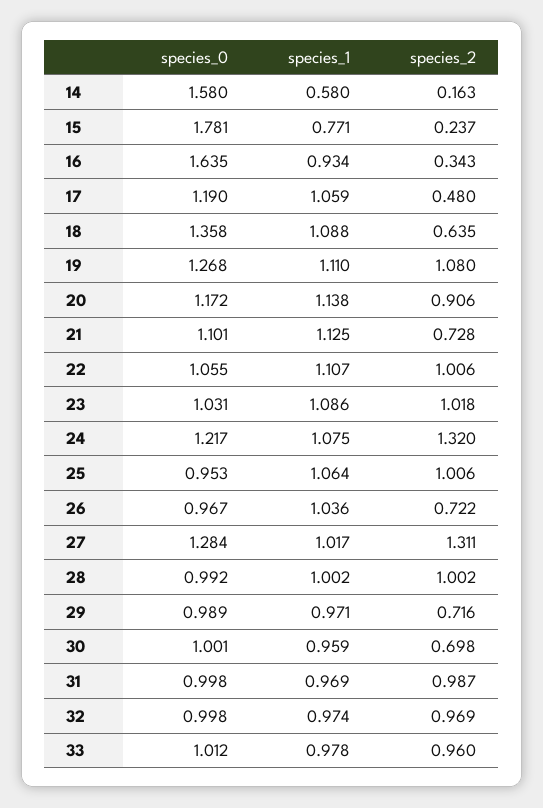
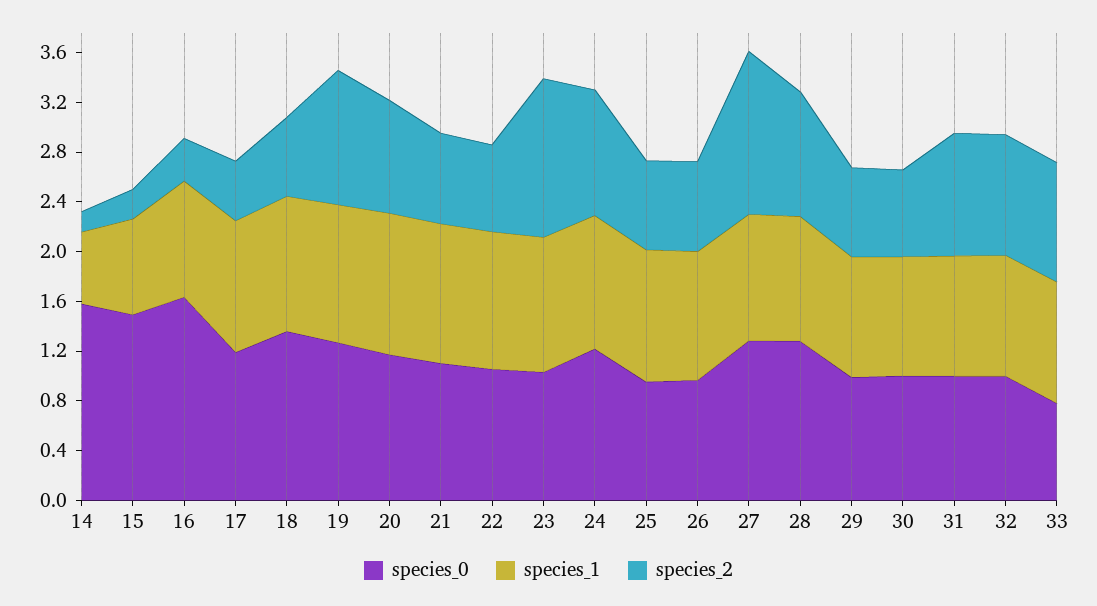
species_0, 15: 1.781 -> 1.5
species_2, 22: 1.006 -> 0.7
species_2, 23: 1.018 -> 1.3
species_2, 24: 1.32 -> 1
species_2, 25: 1.006 -> 0.7
species_0, 28: 0.992 -> 1.3
species_0, 33: 1.012 -> 0.8

